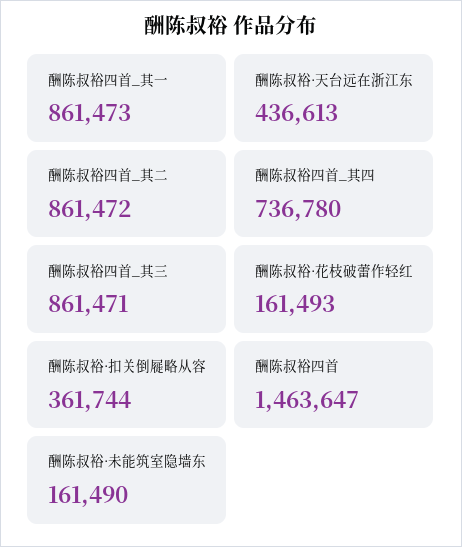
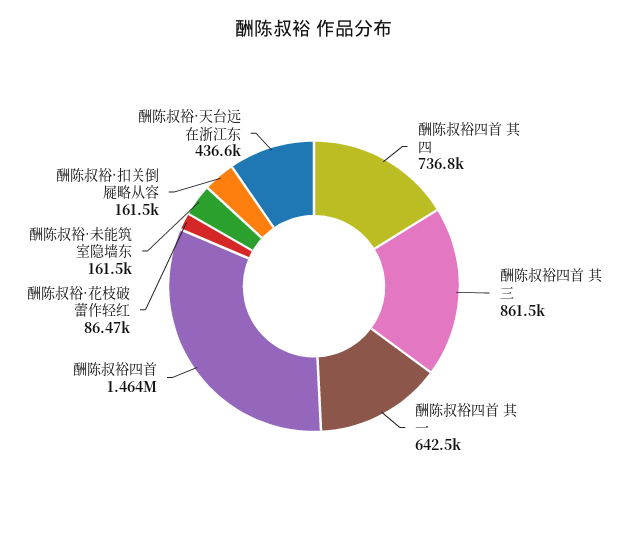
酬陈叔裕四首_其一: 861473 -> 642500
酬陈叔裕四首_其二: 861472 -> none
酬陈叔裕·花枝破蕾作轻红: 161493 -> 86470
酬陈叔裕·扣关倒屣略从容: 361744 -> 161500

